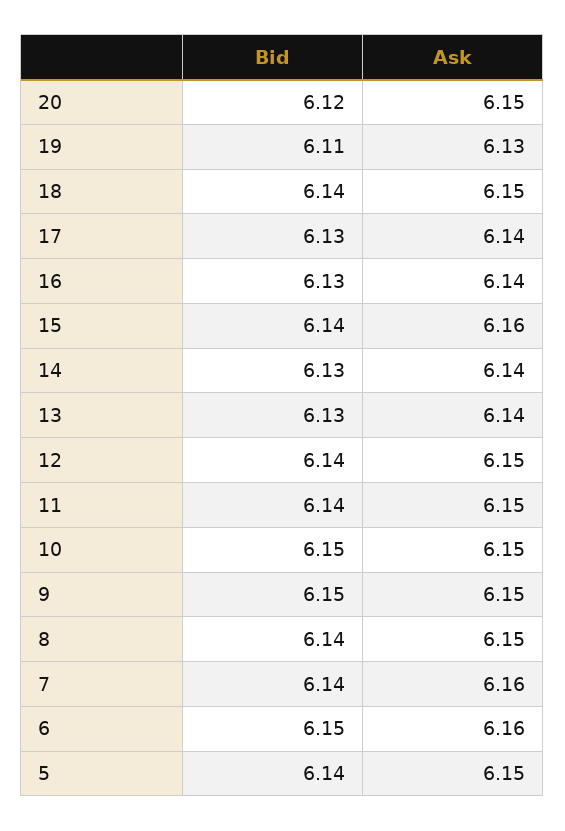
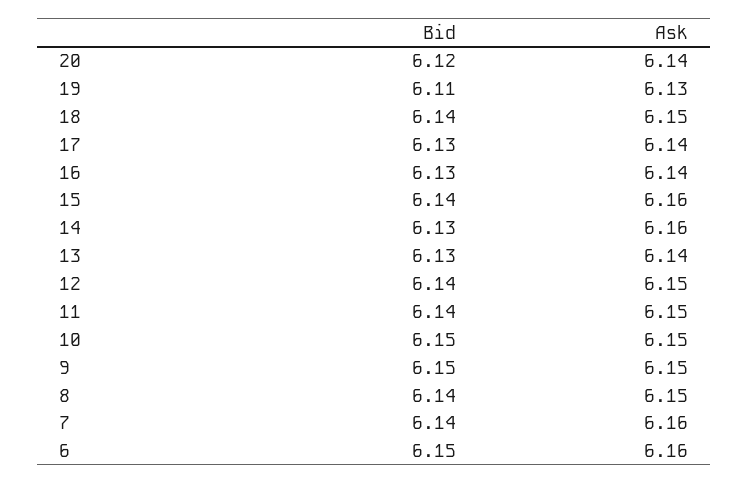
Ask, 20: 6.15 -> 6.14
Ask, 14: 6.14 -> 6.16
Bid, 5: 6.14 -> none
Ask, 5: 6.15 -> none

